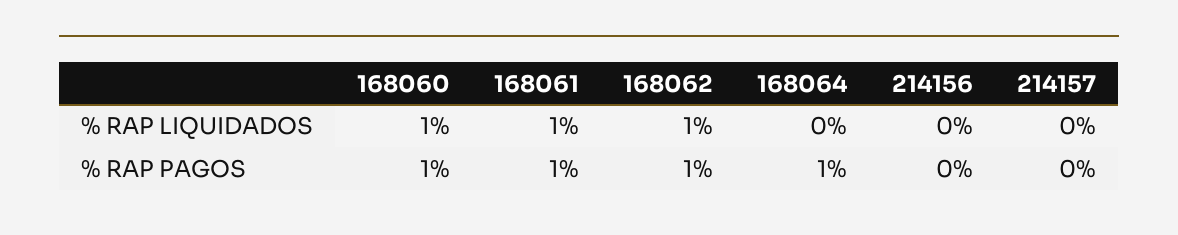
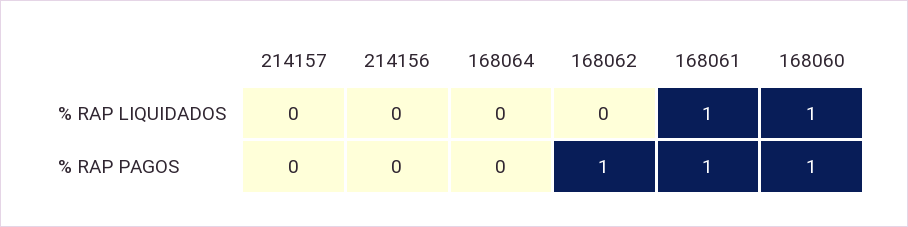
168062, % RAP LIQUIDADOS: 1 -> 0
168064, % RAP PAGOS: 1 -> 0

